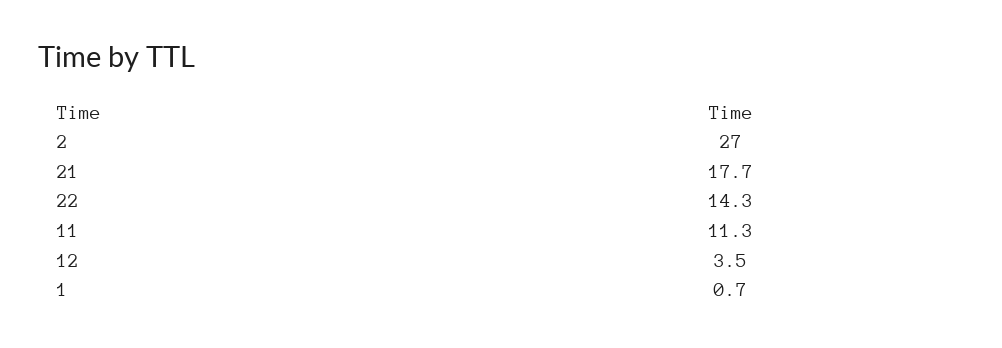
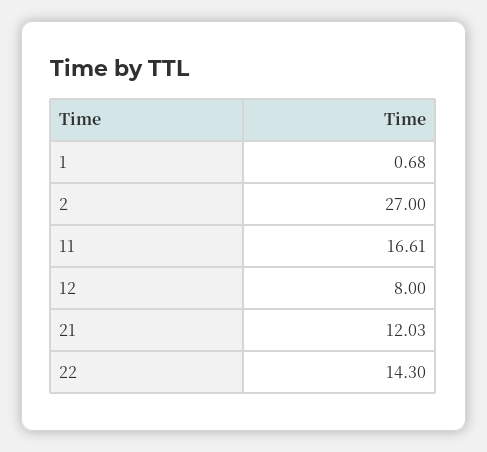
21: 17.7 -> 12.03
11: 11.3 -> 16.61
12: 3.5 -> 8

